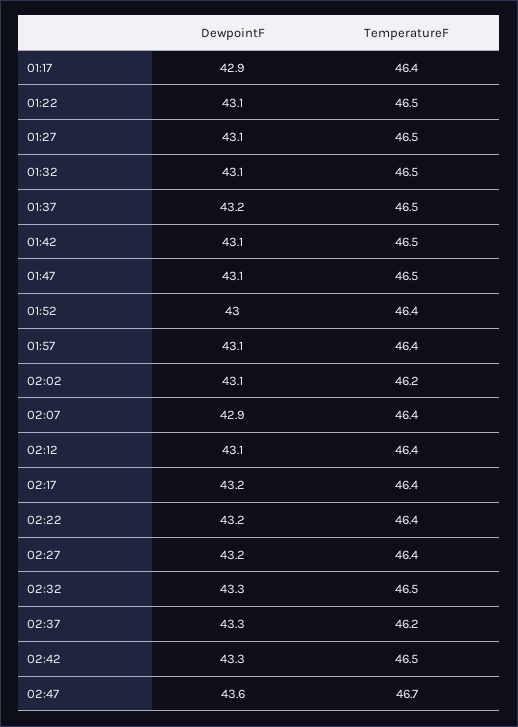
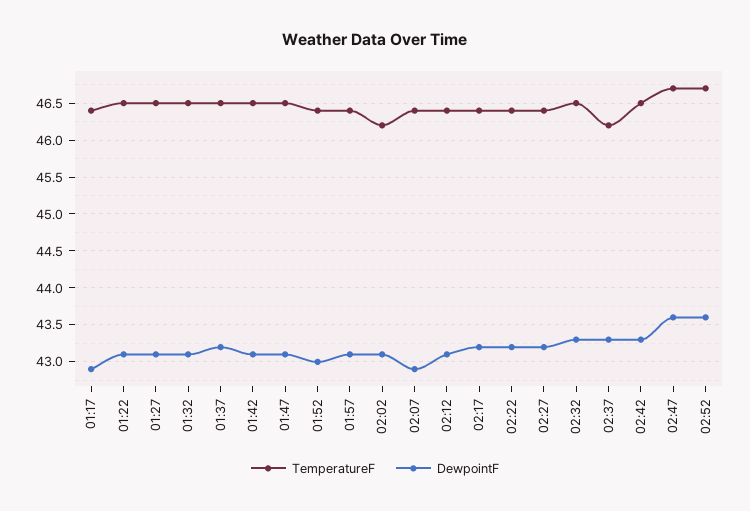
TemperatureF, 02:52: none -> 46.7
DewpointF, 02:52: none -> 43.6

